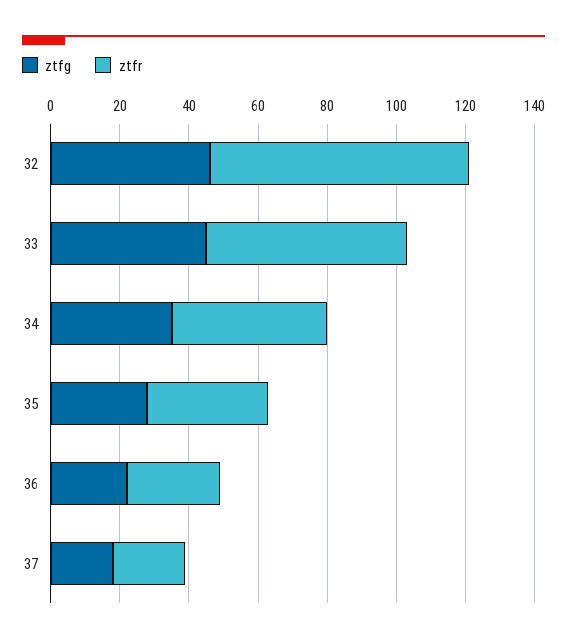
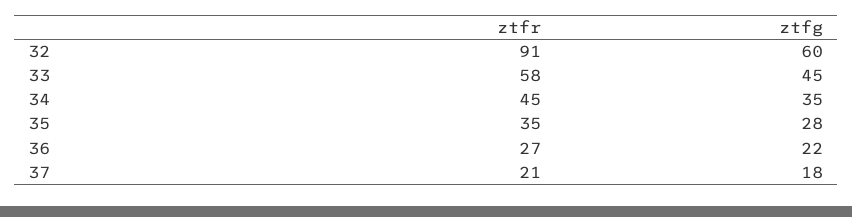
ztfg, 32: 45 -> 60
ztfr, 32: 75 -> 91

